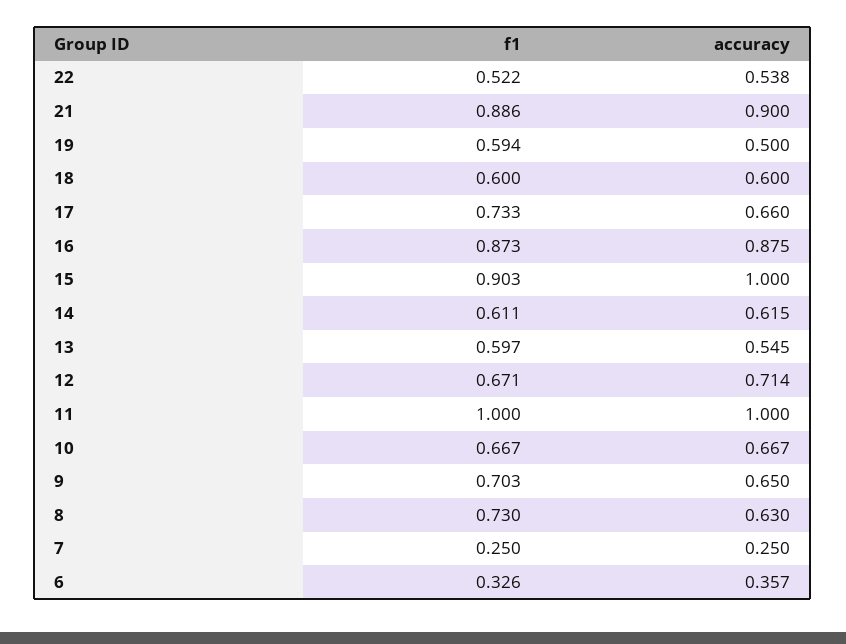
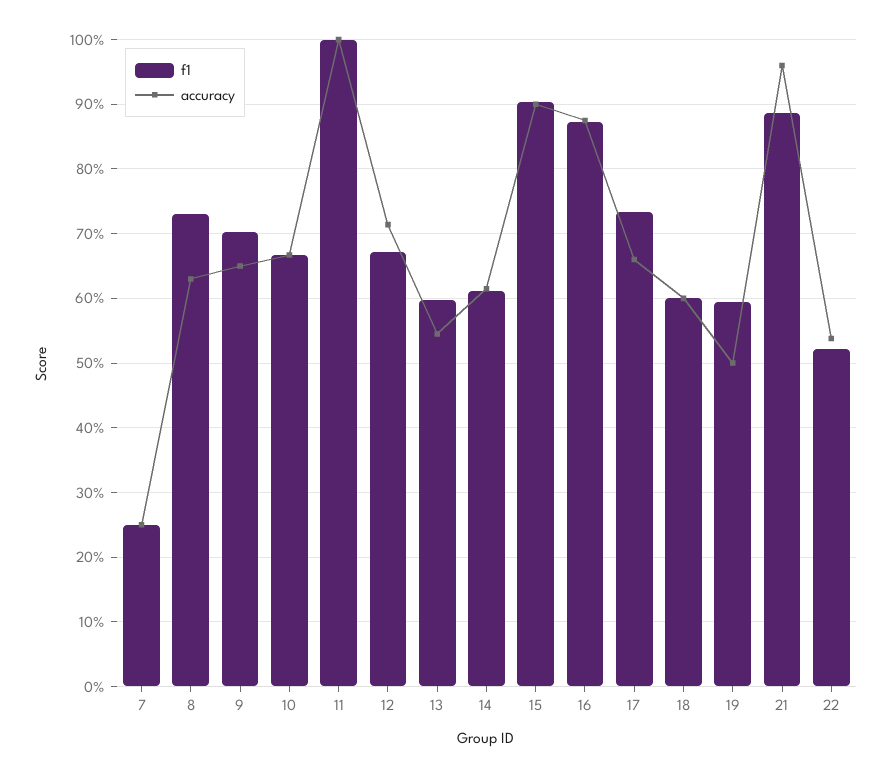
accuracy, 21: 0.9 -> 0.96
accuracy, 15: 1 -> 0.9
f1, 6: 0.326 -> none
accuracy, 6: 0.357 -> none

